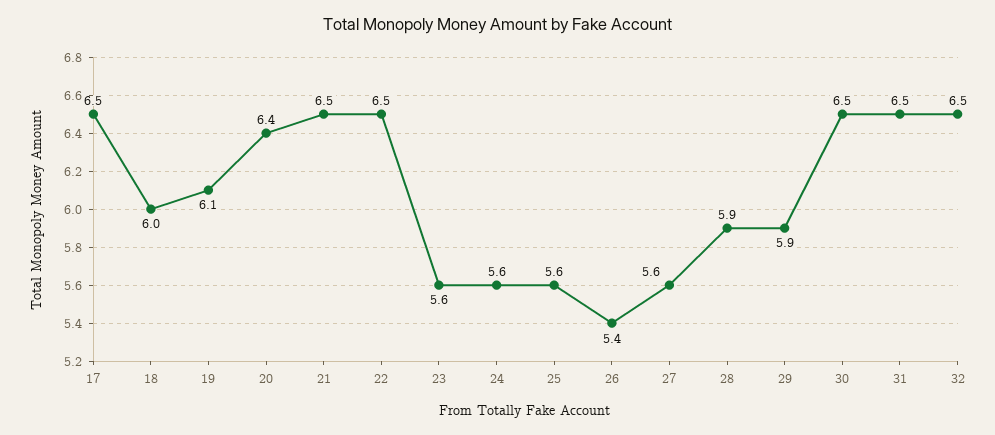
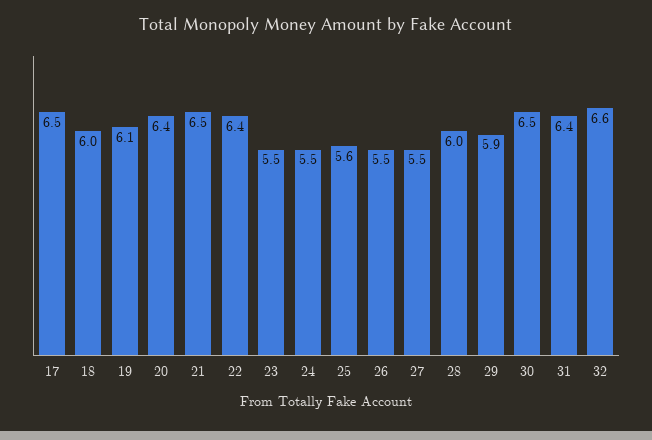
22: 6.5 -> 6.4
23: 5.6 -> 5.5
24: 5.6 -> 5.5
26: 5.4 -> 5.5
27: 5.6 -> 5.5
28: 5.9 -> 6
31: 6.5 -> 6.4
32: 6.5 -> 6.6

